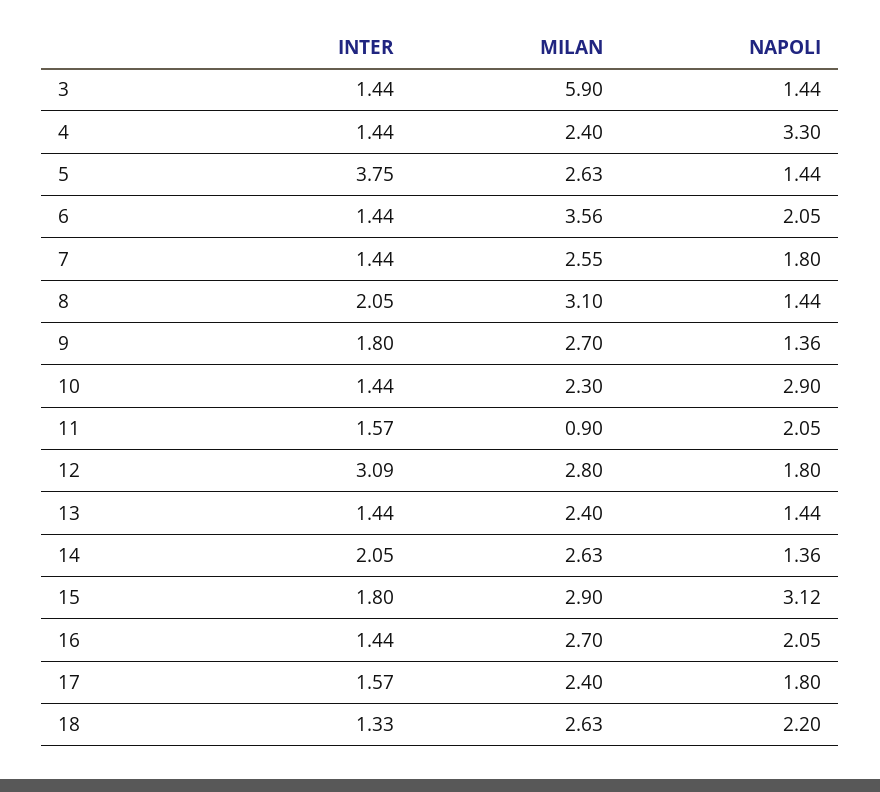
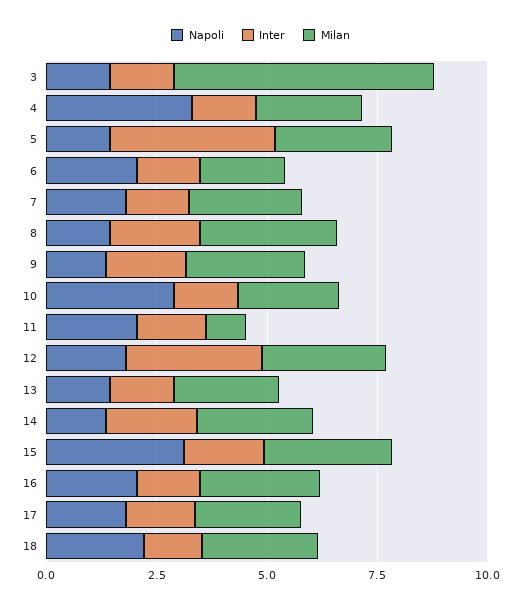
MILAN, 6: 3.56 -> 2

